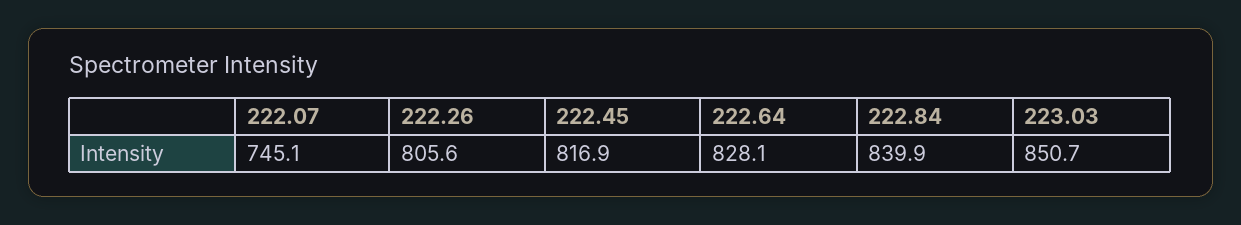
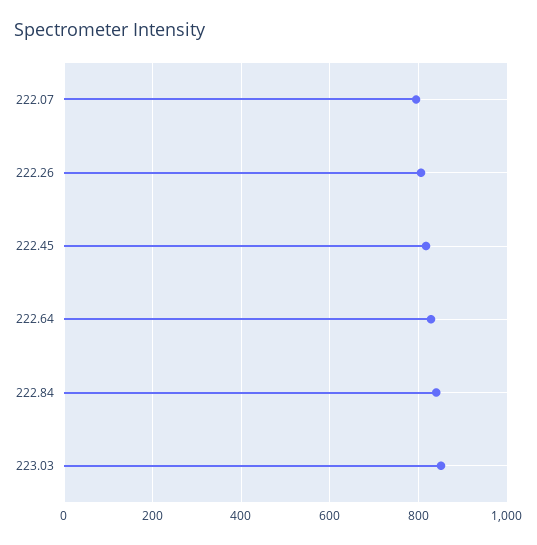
222.07: 745.1 -> 800

